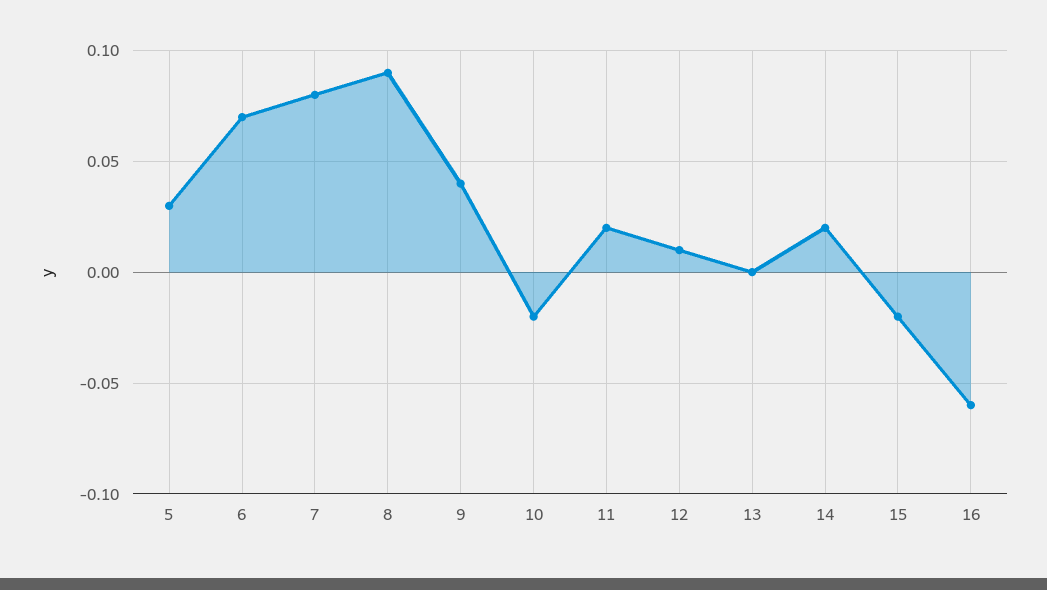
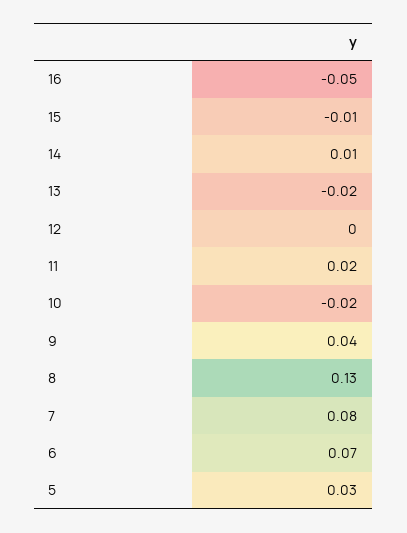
8: 0.09 -> 0.13
12: 0.01 -> 0
13: 0 -> -0.02
14: 0.02 -> 0.01
15: -0.02 -> -0.01
16: -0.06 -> -0.05

